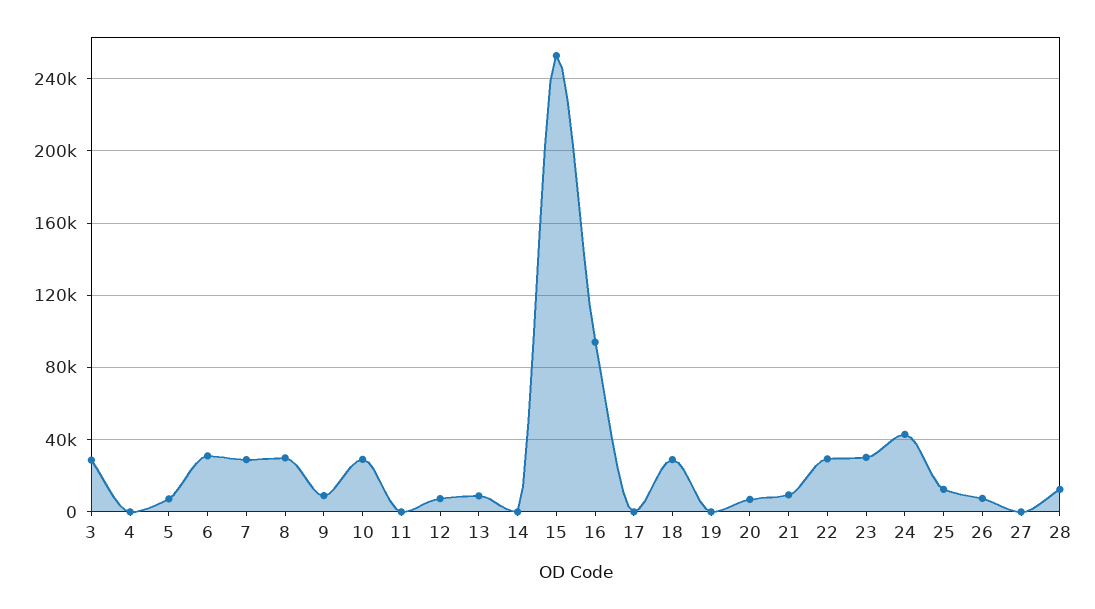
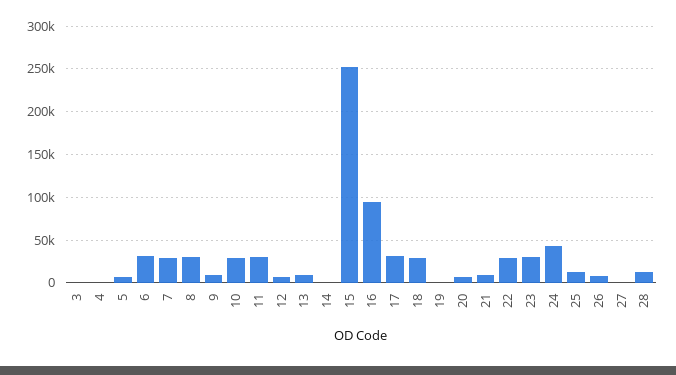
3: 30000 -> 0
11: 0 -> 30000
17: 0 -> 30000

